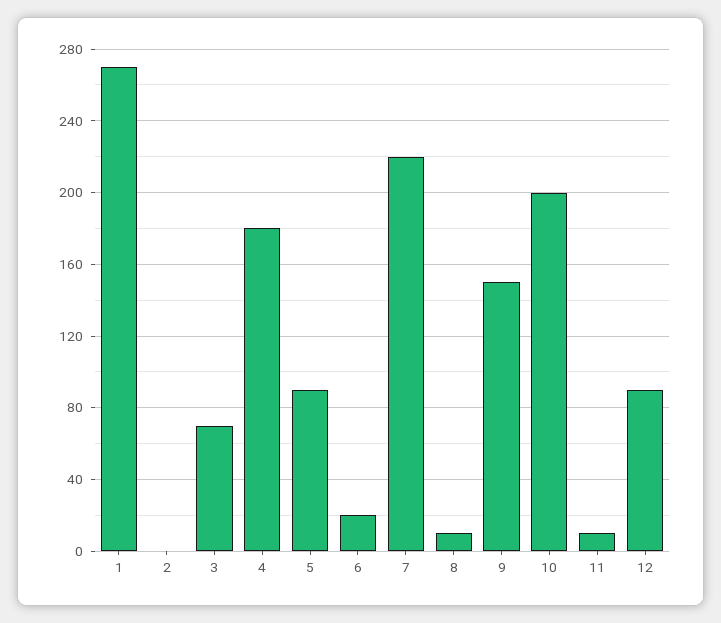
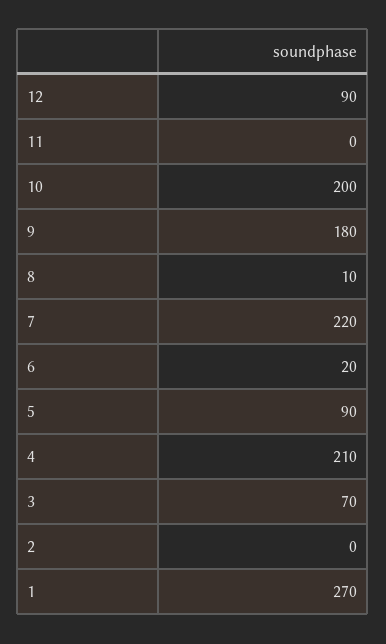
4: 180 -> 210
9: 150 -> 180
11: 10 -> 0

